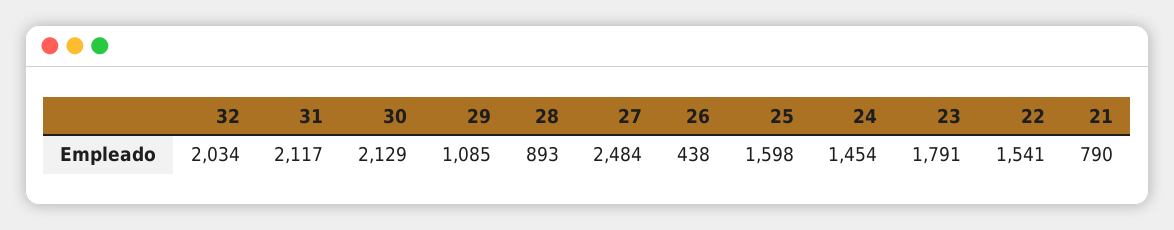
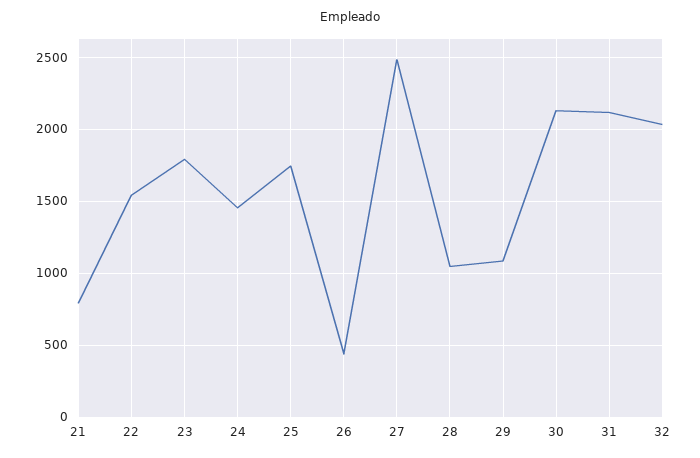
28: 893 -> 1050
25: 1598 -> 1750

